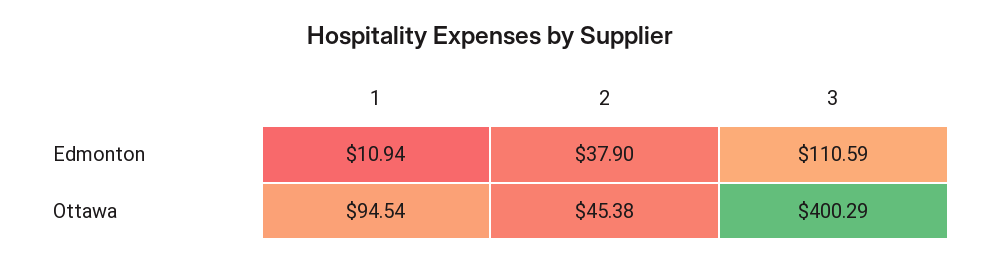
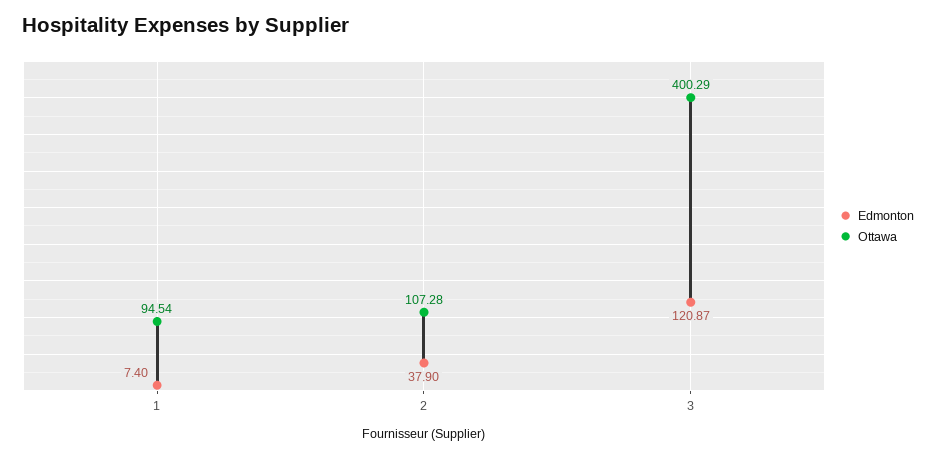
Edmonton, 1: 10.94 -> 7.4
Edmonton, 3: 110.59 -> 120.87
Ottawa, 2: 45.38 -> 107.28

